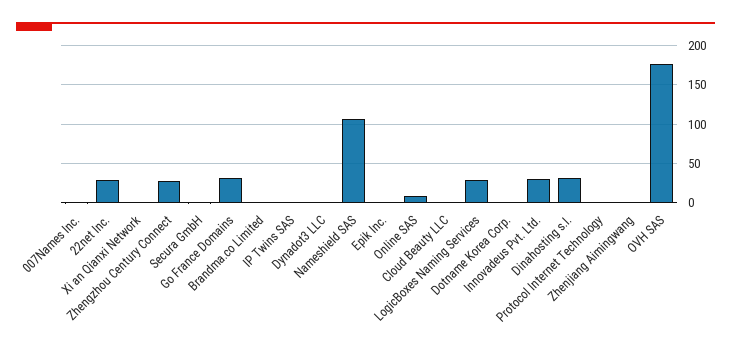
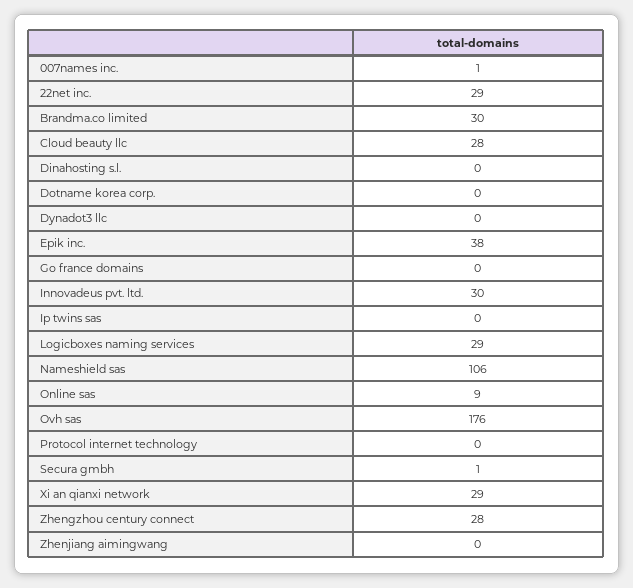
Xi an Qianxi Network: 0 -> 29
Go France Domains: 30 -> 0
Brandma.co Limited: 0 -> 30
Epik Inc.: 0 -> 38
Cloud Beauty LLC: 0 -> 28
Dinahosting s.l.: 30 -> 0

